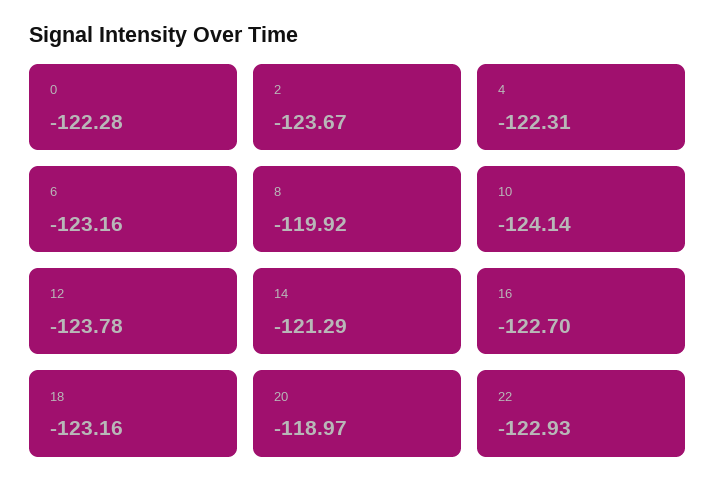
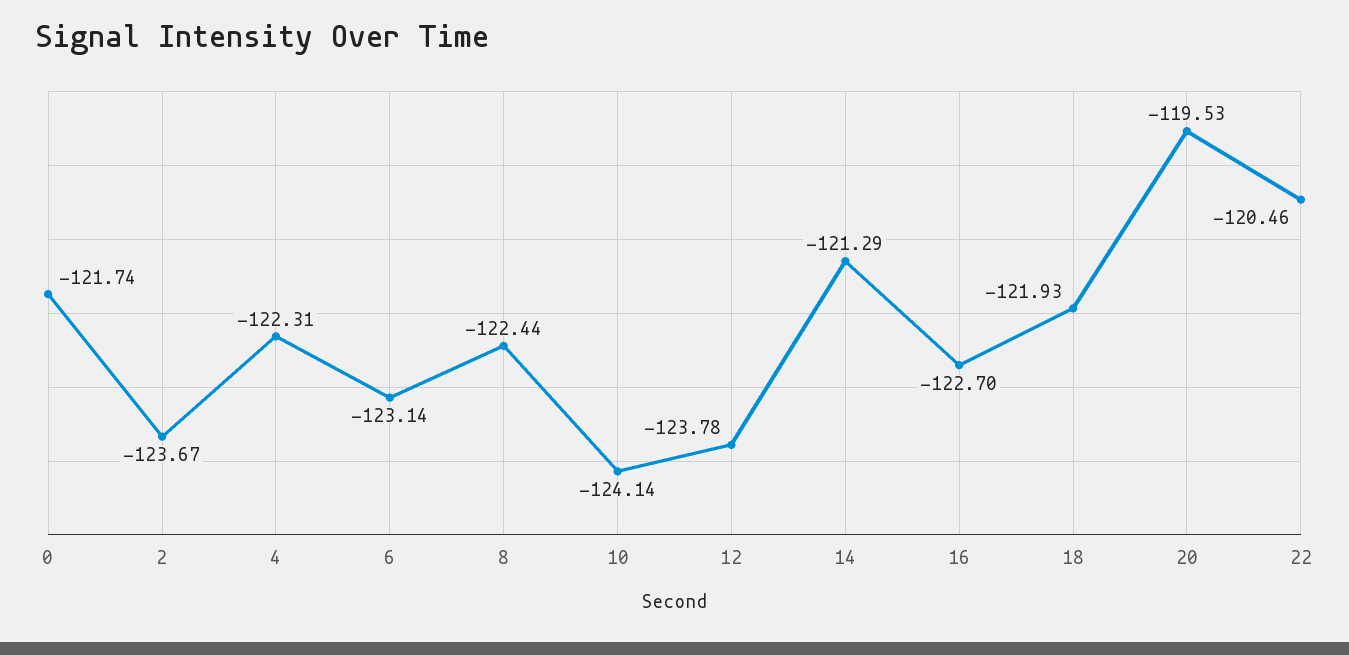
0: -122.28 -> -121.74
6: -123.16 -> -123.14
8: -119.92 -> -122.44
18: -123.16 -> -121.93
20: -118.97 -> -119.53
22: -122.93 -> -120.46

